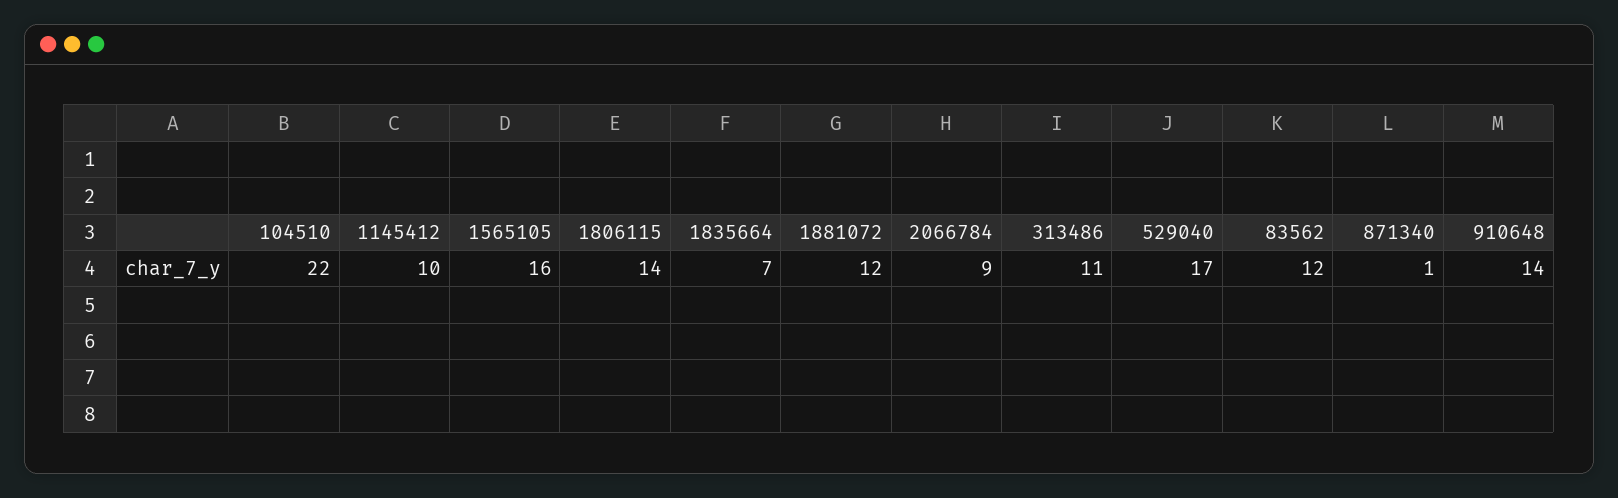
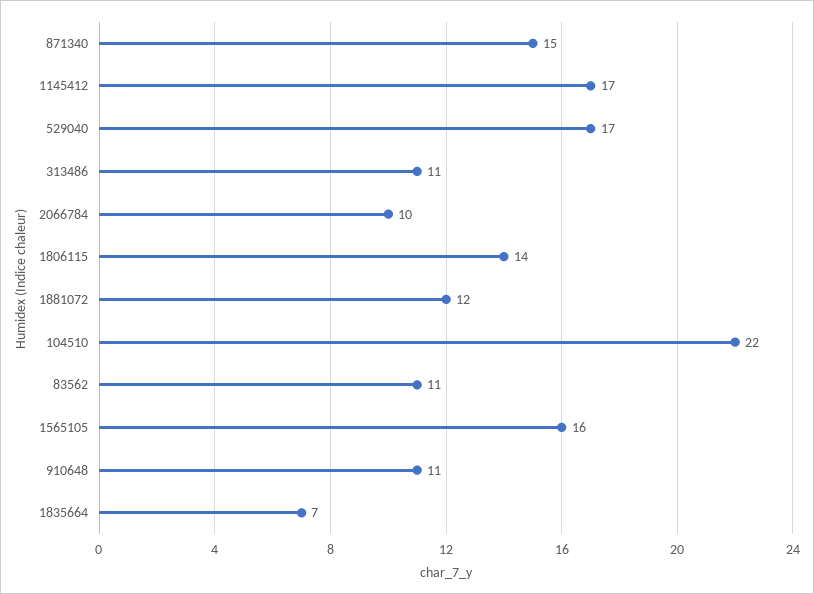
1145412: 10 -> 17
2066784: 9 -> 10
83562: 12 -> 11
871340: 1 -> 15
910648: 14 -> 11

